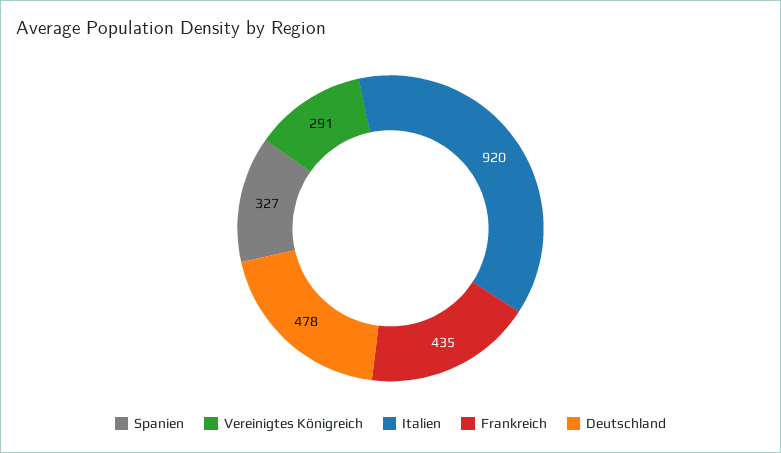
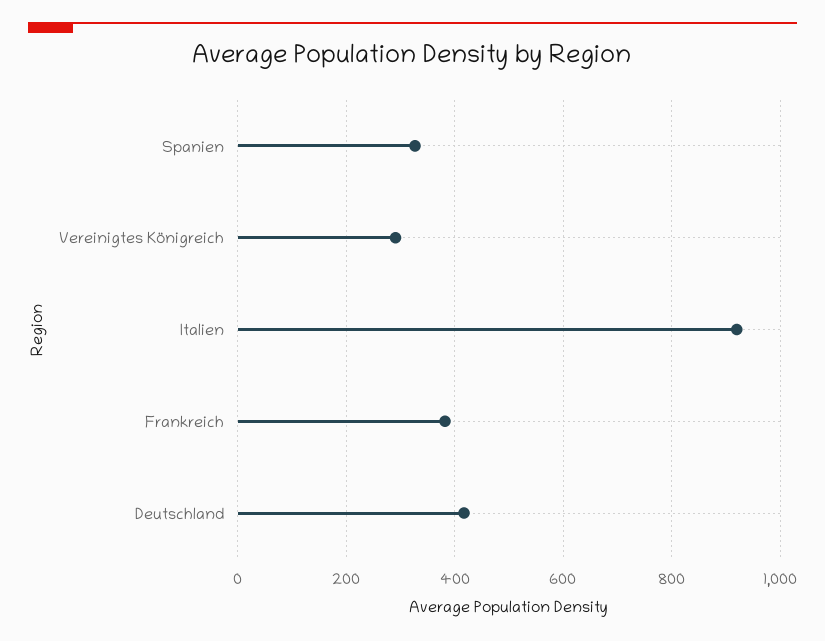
Frankreich: 435 -> 380
Deutschland: 478 -> 420

